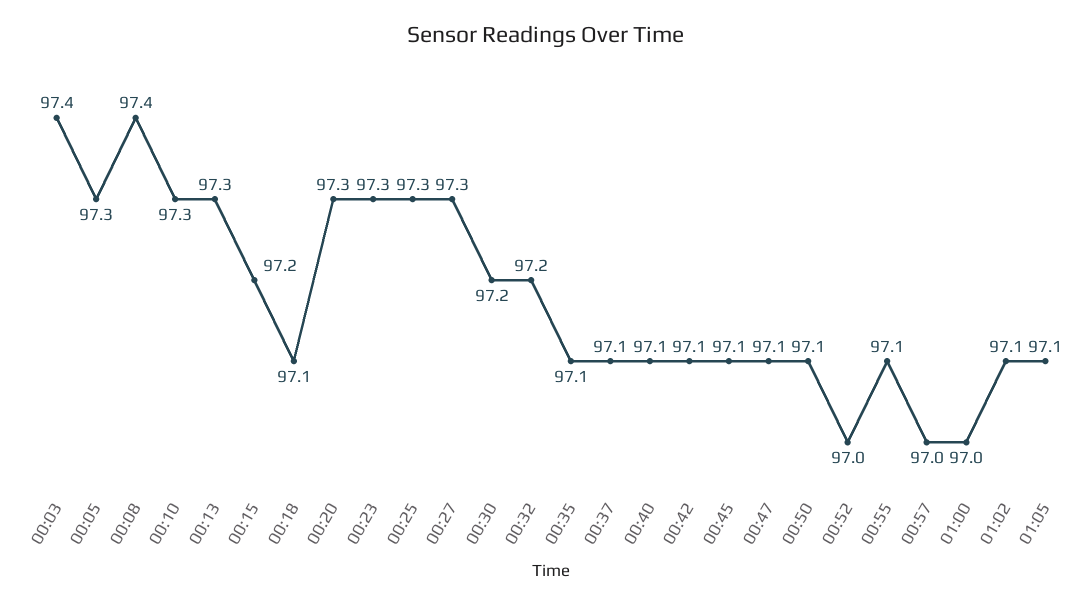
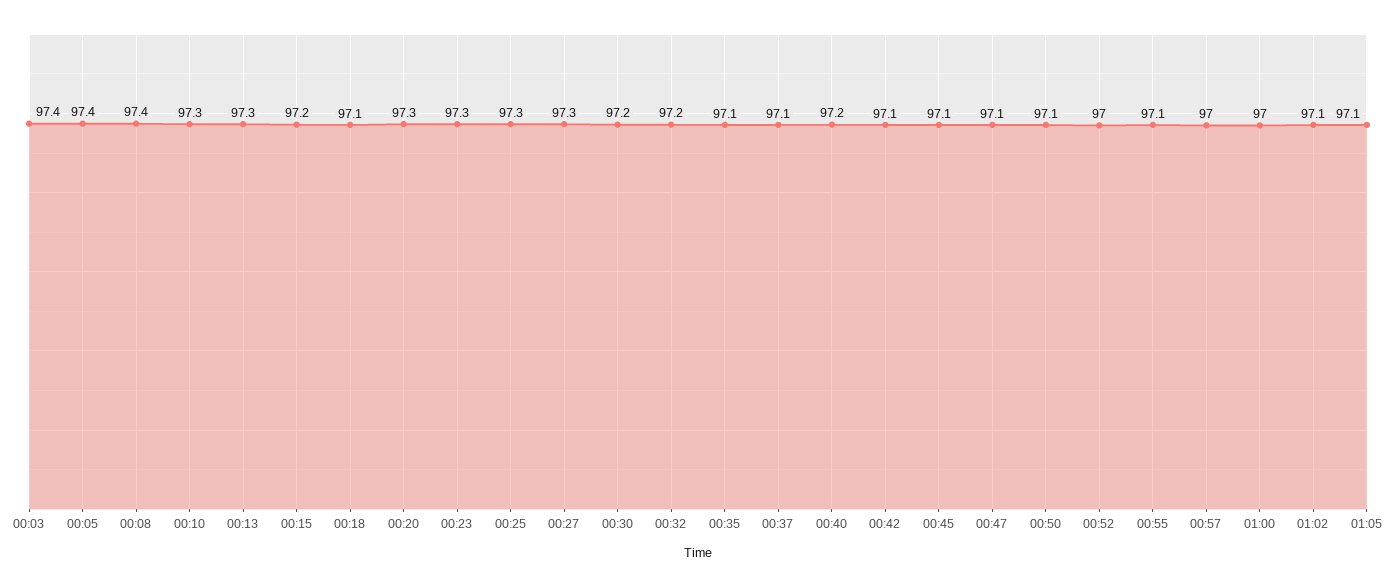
00:05: 97.3 -> 97.4
00:40: 97.1 -> 97.2

